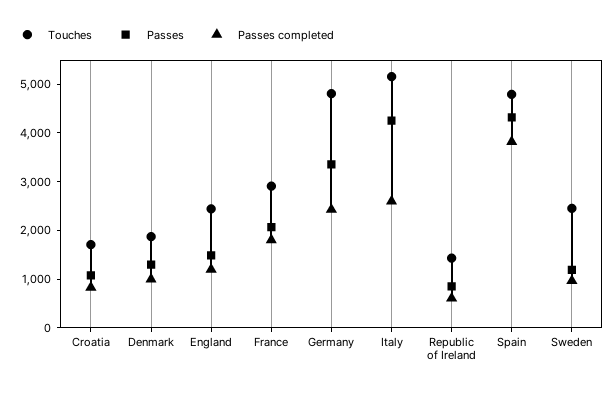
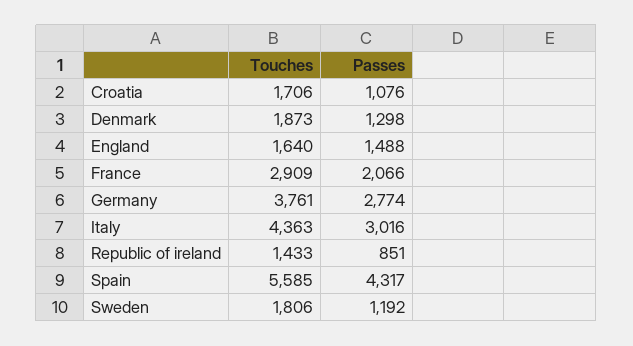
Passes completed, Croatia: 800 -> none
Passes completed, Denmark: 1000 -> none
Touches, England: 2400 -> 1640
Passes completed, England: 1200 -> none
Passes completed, France: 1800 -> none
Touches, Germany: 4800 -> 3761
Passes, Germany: 3400 -> 2774
Passes completed, Germany: 2400 -> none
Touches, Italy: 5200 -> 4363
Passes, Italy: 4200 -> 3016
Passes completed, Italy: 2600 -> none
Passes completed, Republic of Ireland: 600 -> none
Touches, Spain: 4800 -> 5585
Passes completed, Spain: 3800 -> none
Touches, Sweden: 2400 -> 1806
Passes completed, Sweden: 1000 -> none

